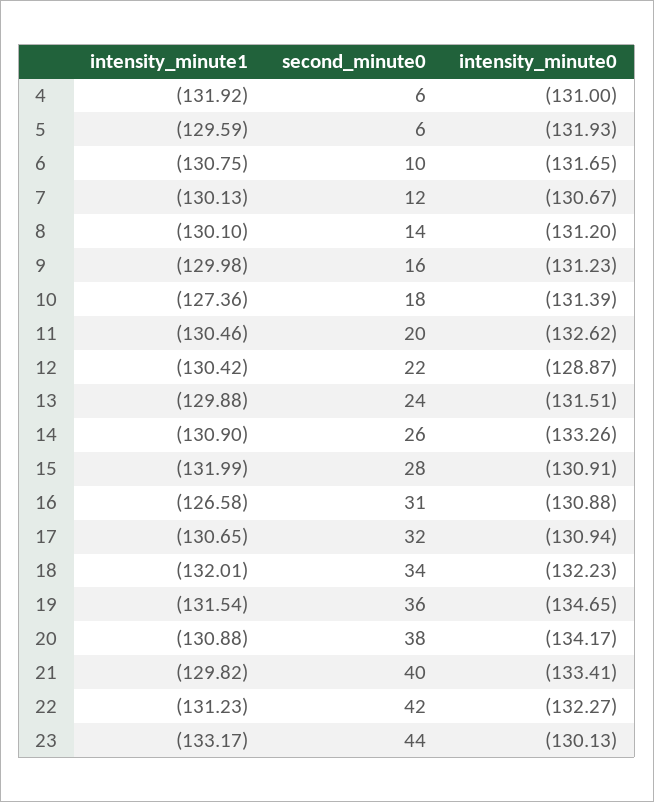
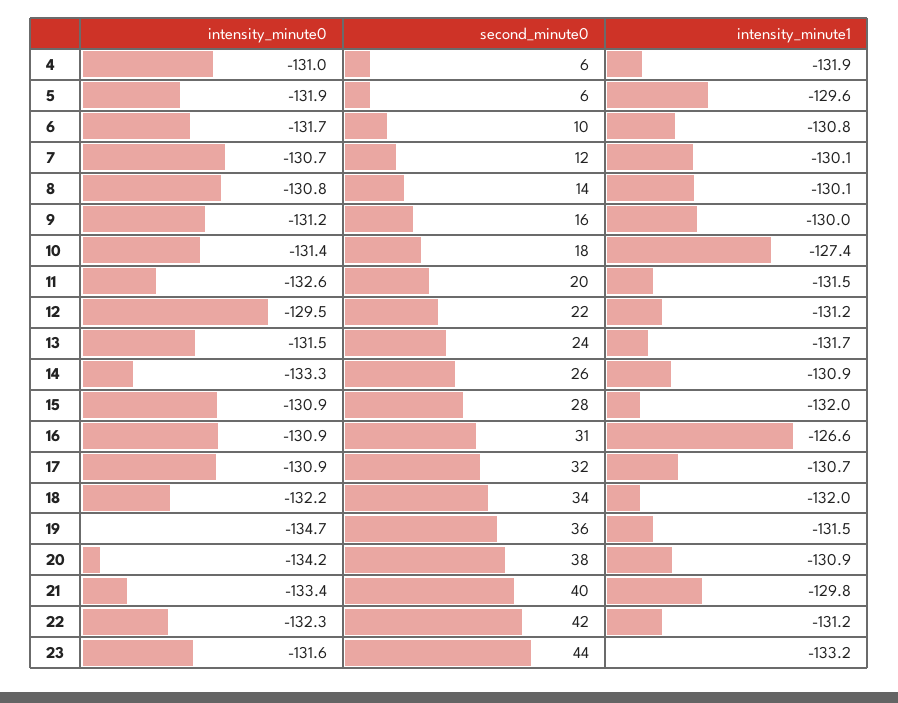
intensity_minute0, 8: -131.2 -> -130.8
intensity_minute1, 11: -130.46 -> -131.5
intensity_minute1, 12: -130.42 -> -131.2
intensity_minute0, 12: -128.87 -> -129.5
intensity_minute1, 13: -129.88 -> -131.7
intensity_minute0, 23: -130.13 -> -131.6

